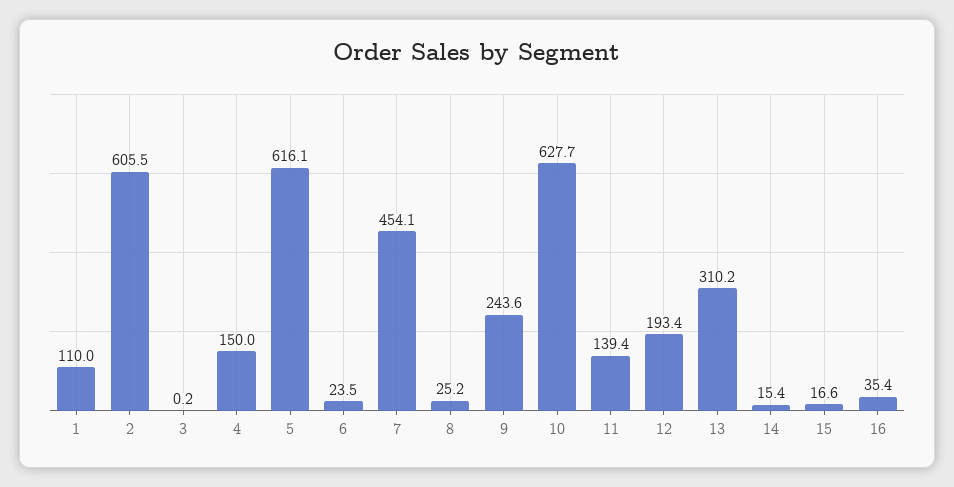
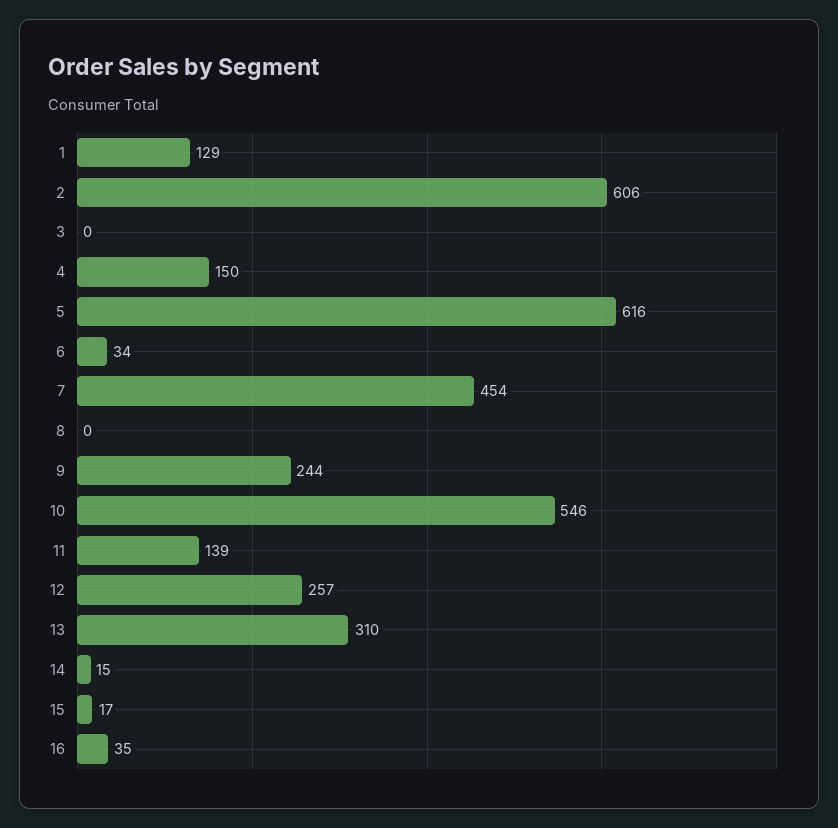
1: 110 -> 129
6: 23.5 -> 34
8: 25.2 -> 0
10: 627.7 -> 546
12: 193.4 -> 257

